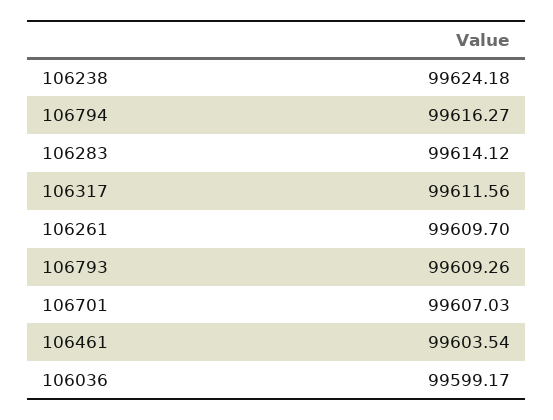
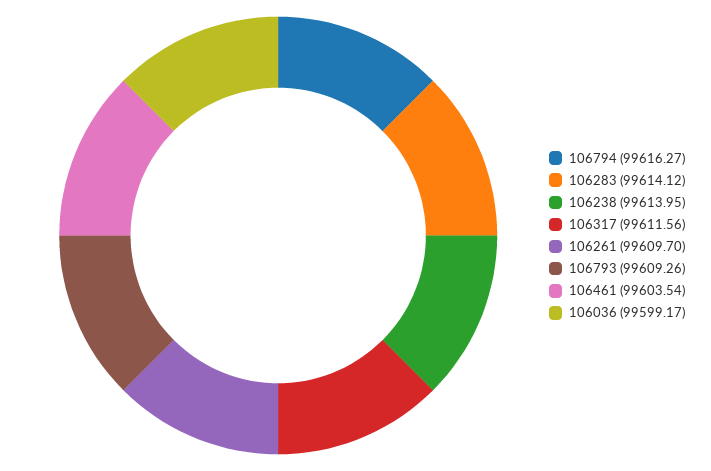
106238: 99624.18 -> 99613.95
106701: 99607.03 -> none

